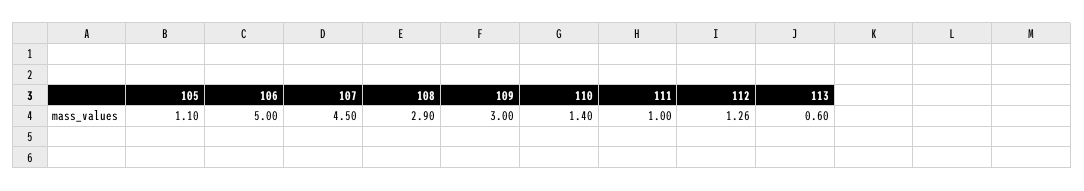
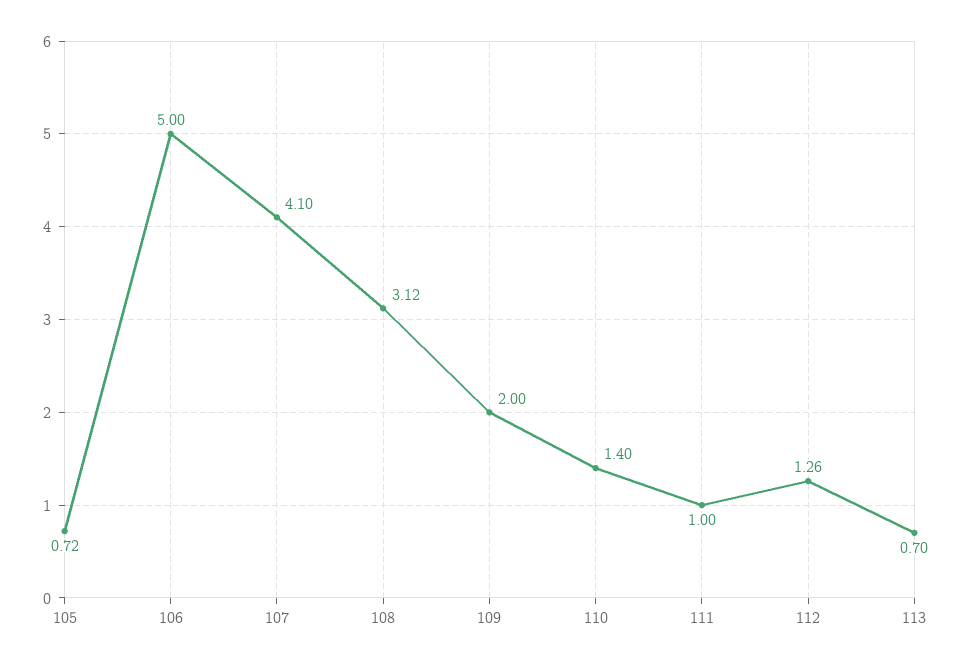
105: 1.1 -> 0.72
107: 4.5 -> 4.1
108: 2.9 -> 3.12
109: 3 -> 2
113: 0.6 -> 0.7

